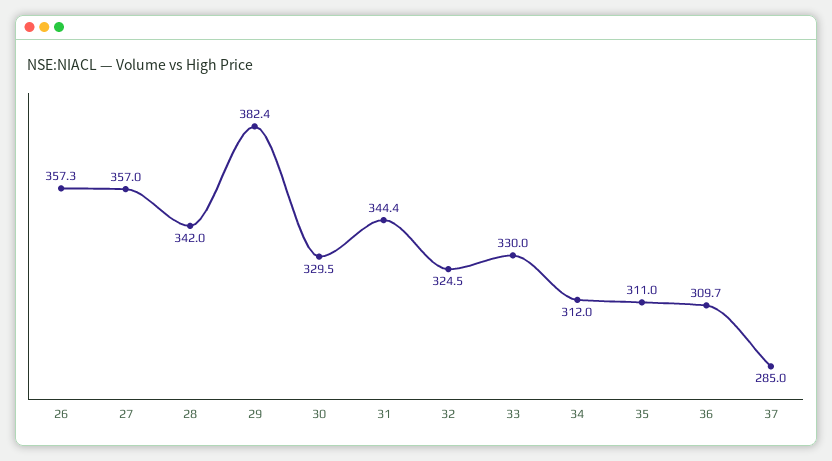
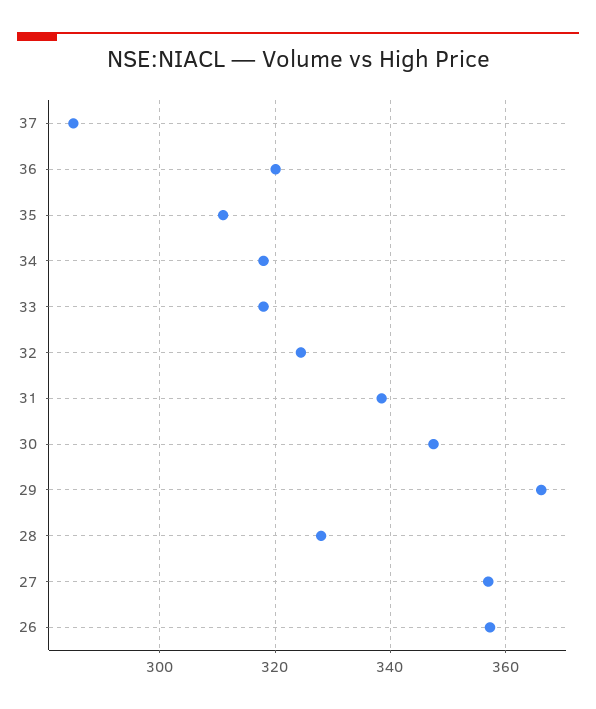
28: 342 -> 328
29: 382.4 -> 366
30: 329.5 -> 348
31: 344.4 -> 338
33: 330 -> 318
34: 312 -> 318
36: 309.7 -> 320

